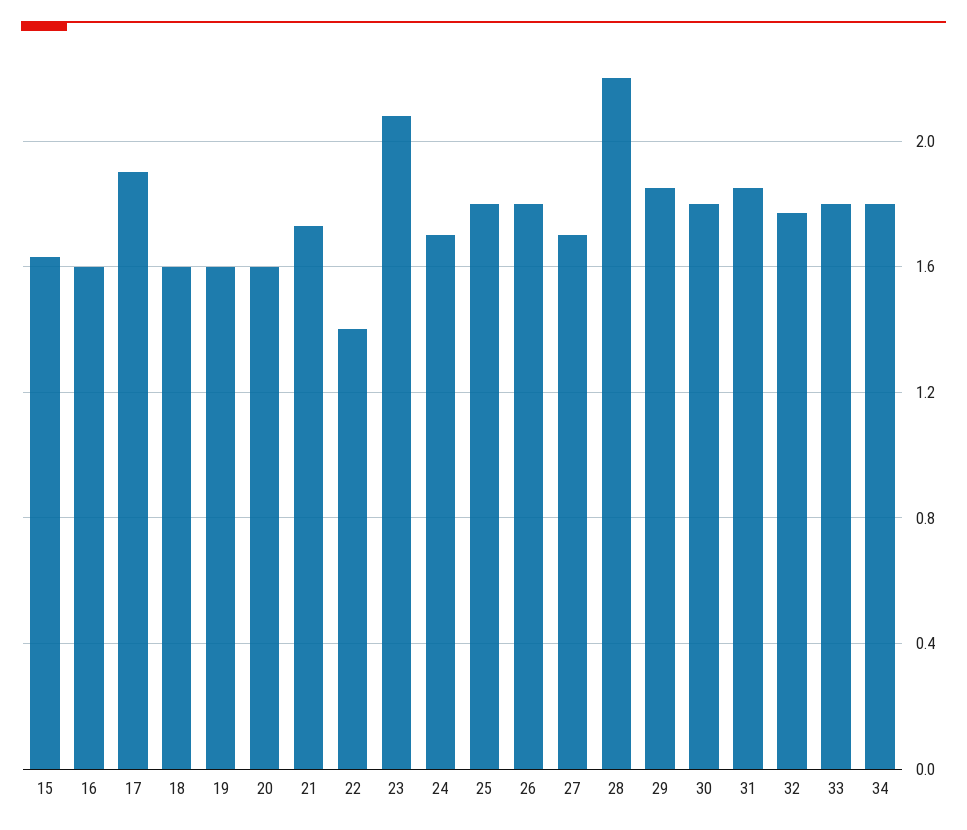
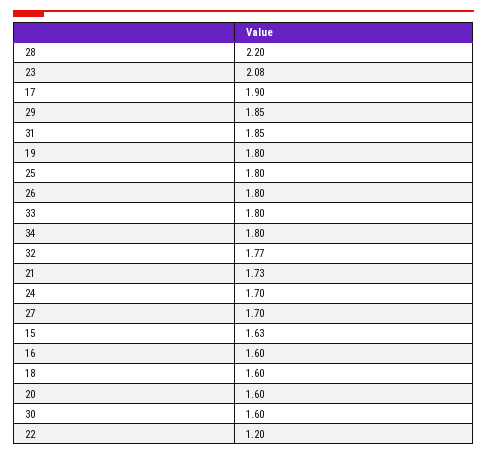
19: 1.6 -> 1.8
22: 1.4 -> 1.2
30: 1.8 -> 1.6

